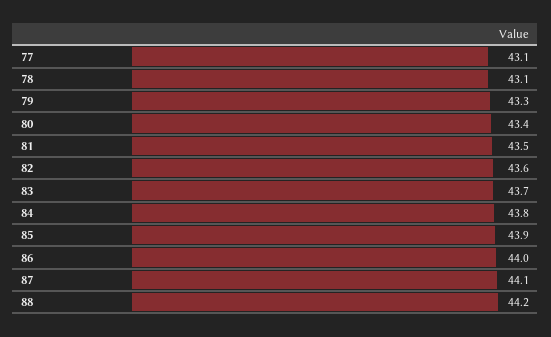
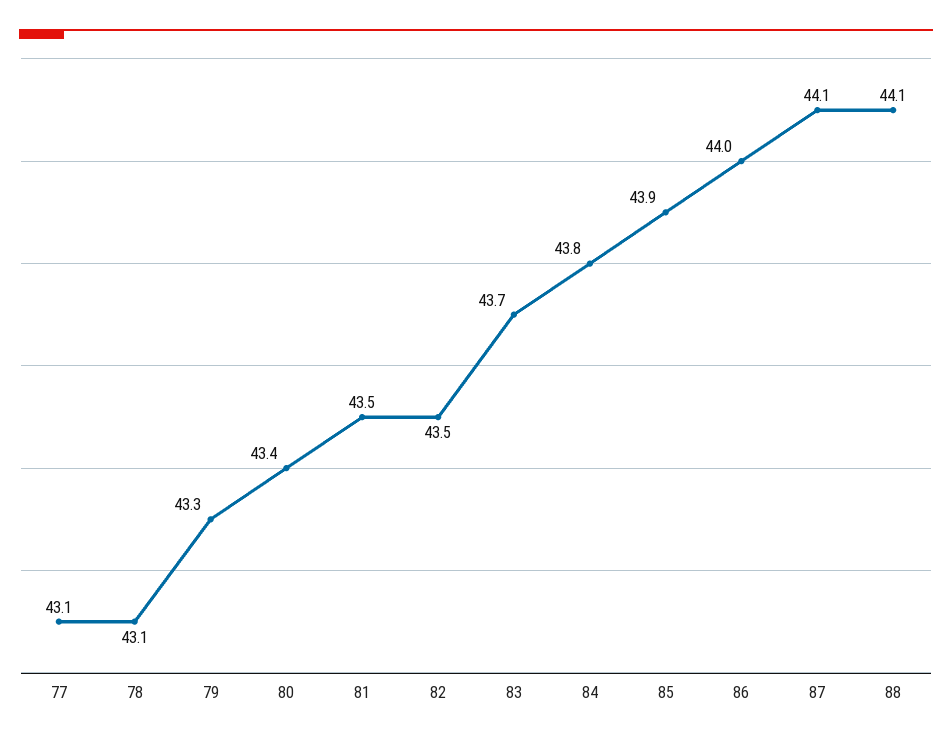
82: 43.6 -> 43.5
88: 44.2 -> 44.1

